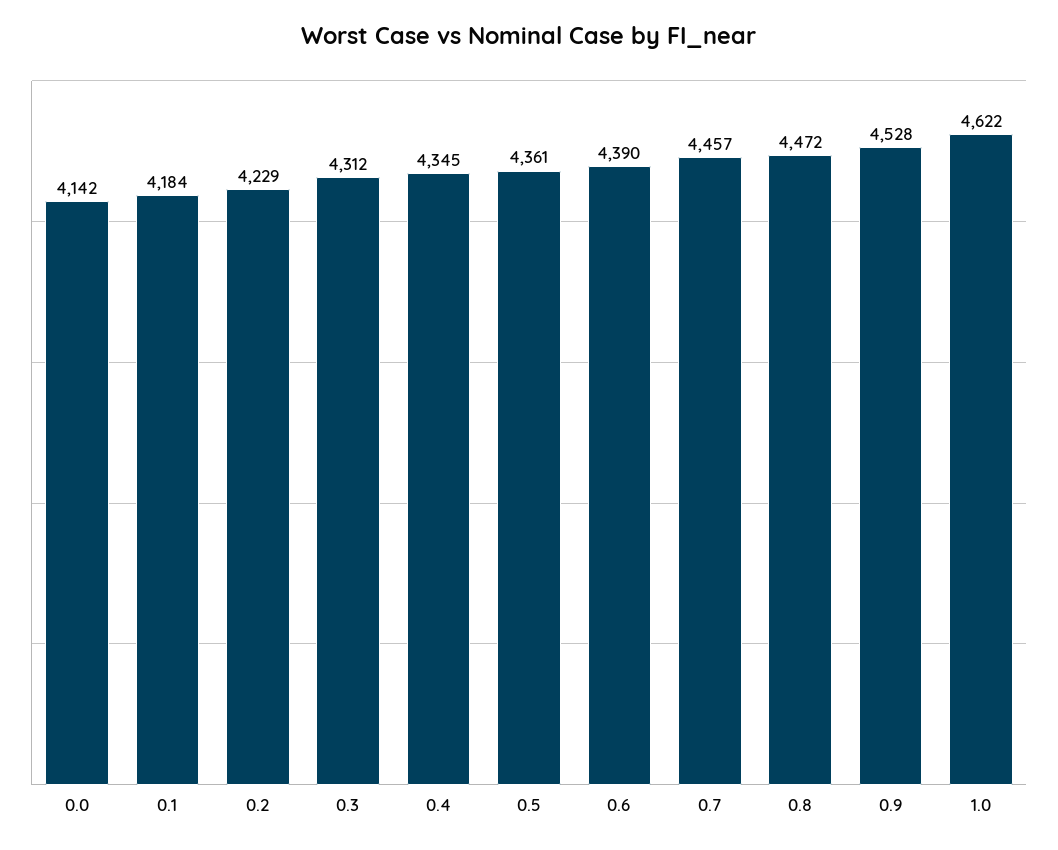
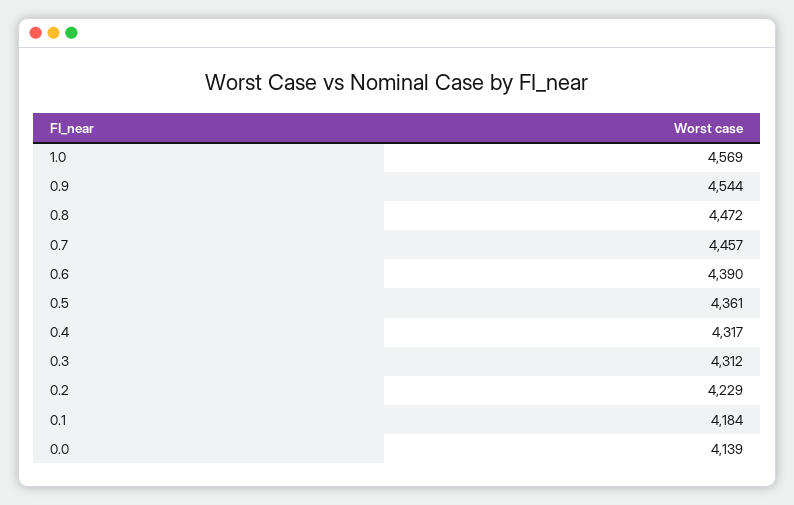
0.0: 4142 -> 4139
0.4: 4345 -> 4317
0.9: 4528 -> 4544
1.0: 4622 -> 4569

